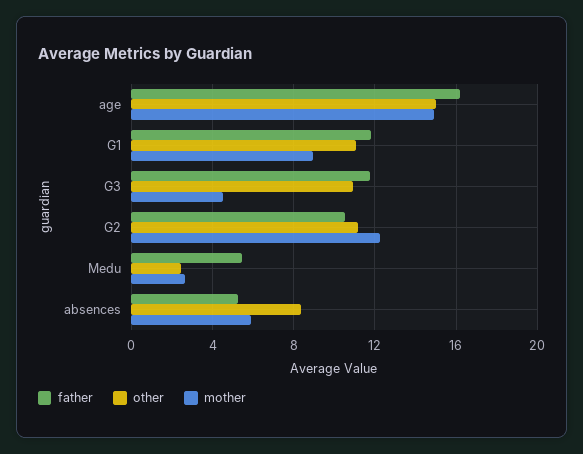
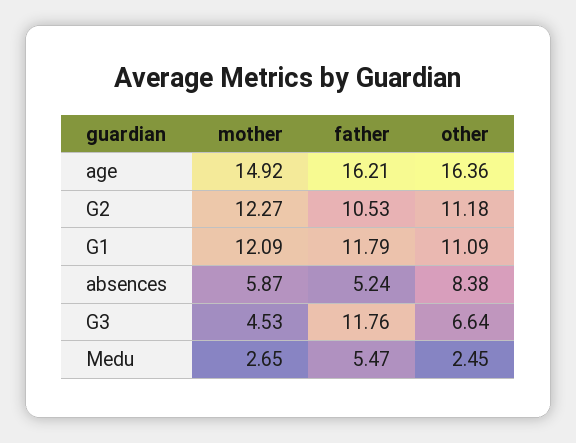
other, age: 15 -> 16.36
mother, G1: 9 -> 12.09
other, G3: 11 -> 6.64

